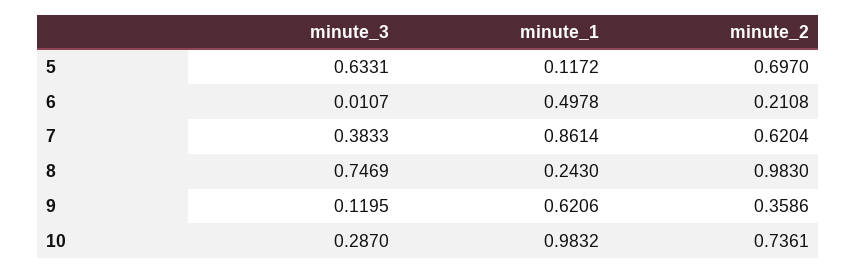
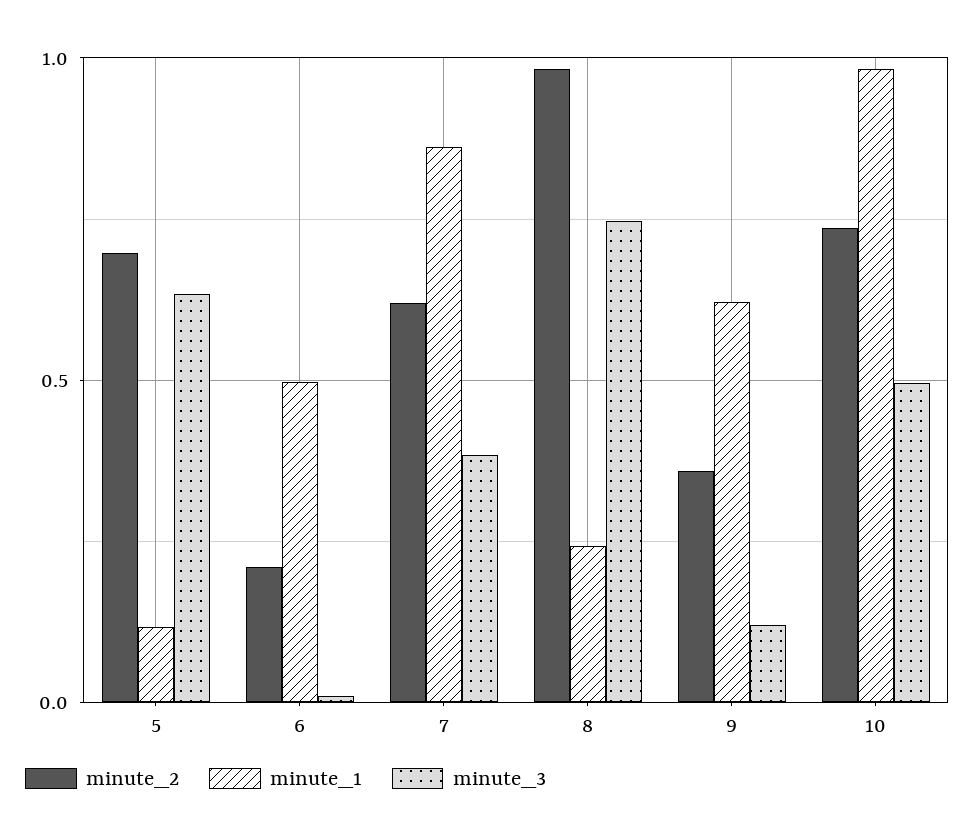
minute_3, 10: 0.287 -> 0.5

